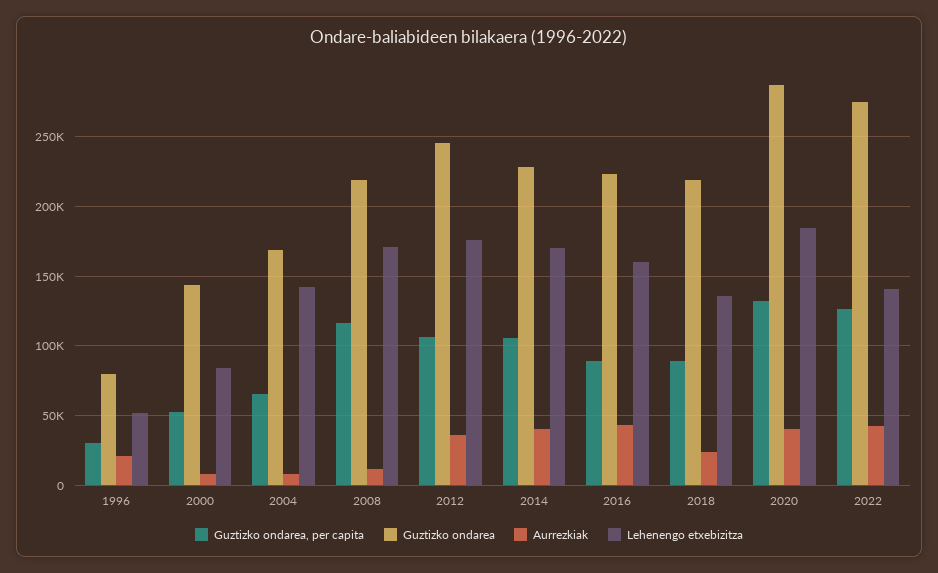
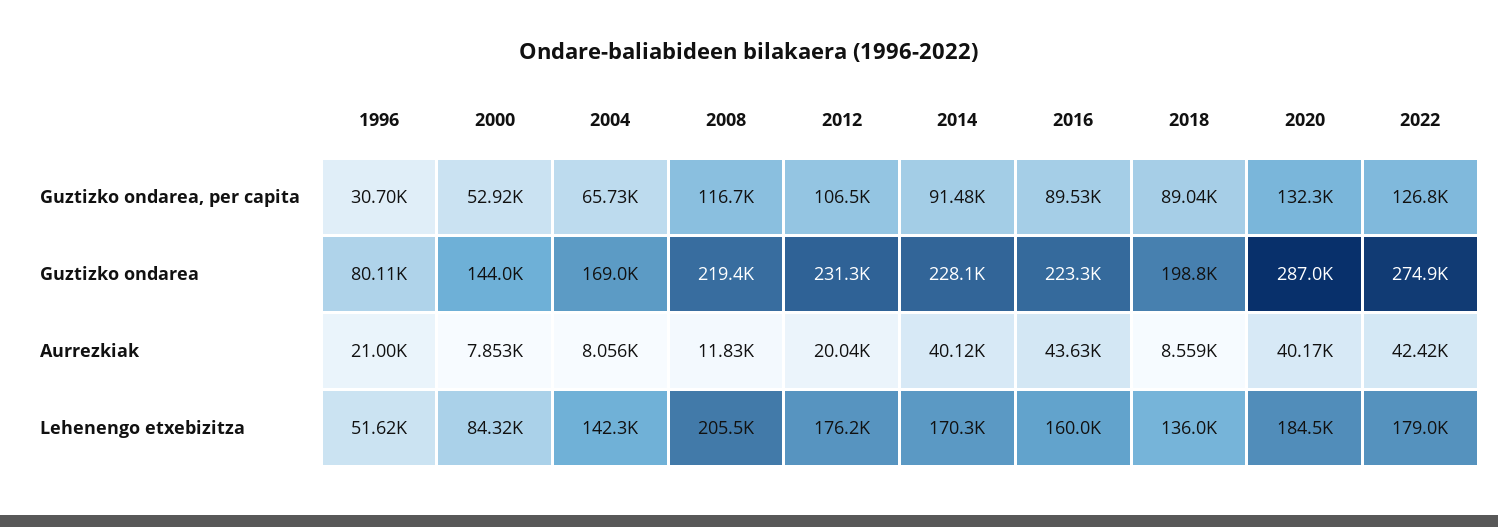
Lehenengo etxebizitza, 2008: 170000 -> 205500
Guztizko ondarea, 2012: 245000 -> 231300
Aurrezkiak, 2012: 35000 -> 20040
Guztizko ondarea, per capita, 2014: 105000 -> 91480
Guztizko ondarea, 2018: 220000 -> 198800
Aurrezkiak, 2018: 25000 -> 8559
Lehenengo etxebizitza, 2022: 140000 -> 179000

